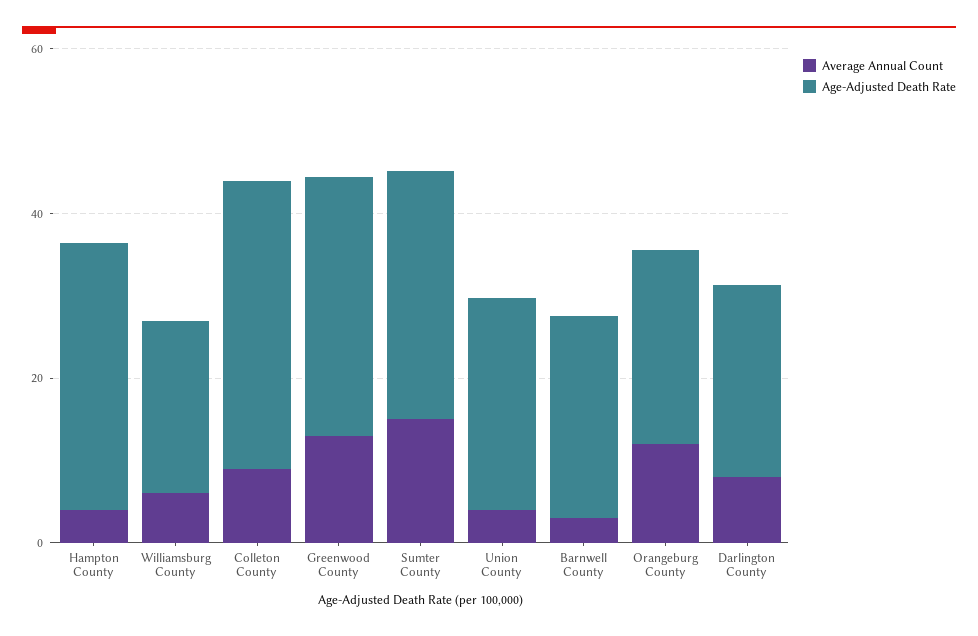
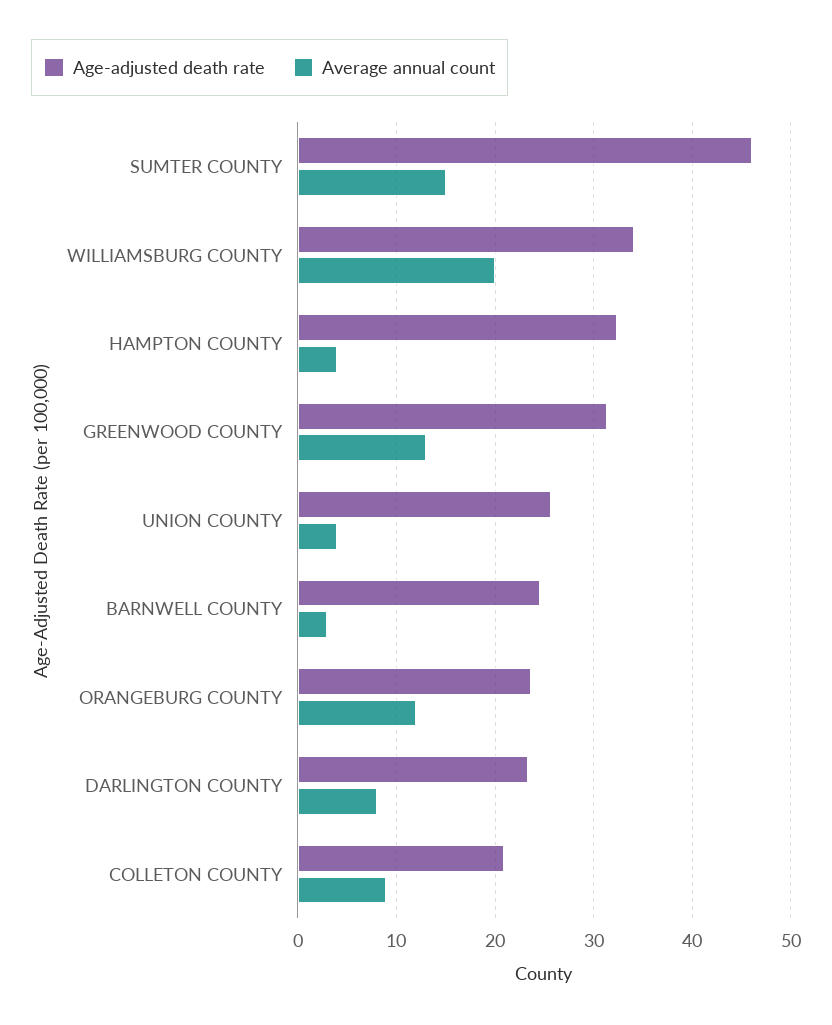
Average Annual Count, Williamsburg County: 5 -> 20
Age-Adjusted Death Rate, Williamsburg County: 20 -> 34
Age-Adjusted Death Rate, Colleton County: 35 -> 21
Age-Adjusted Death Rate, Sumter County: 30 -> 46

